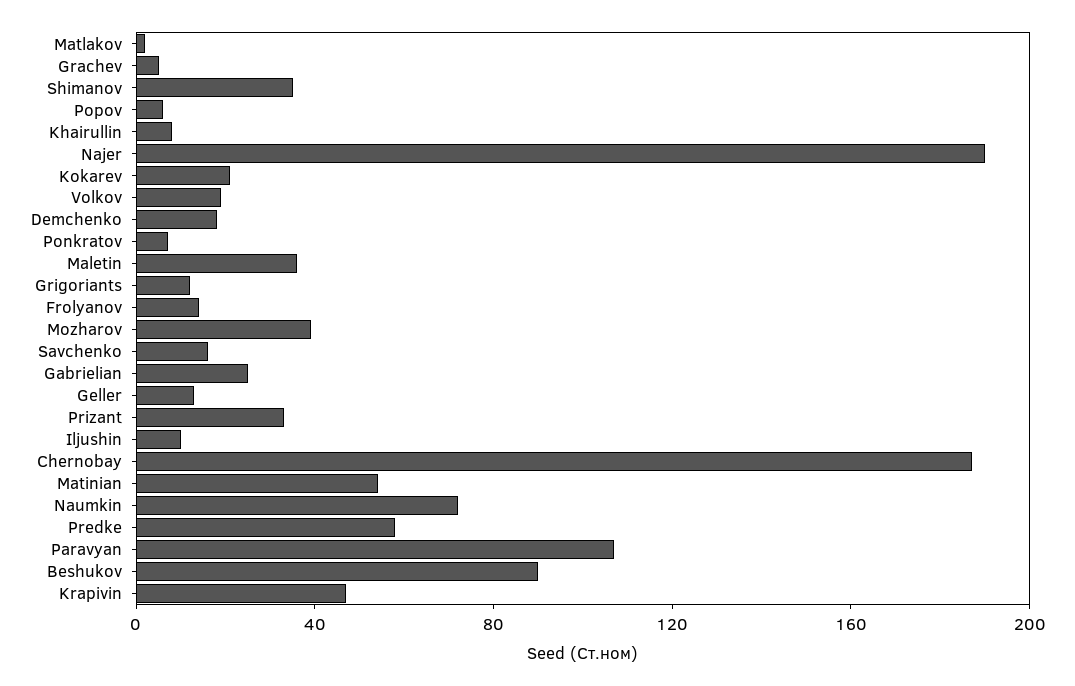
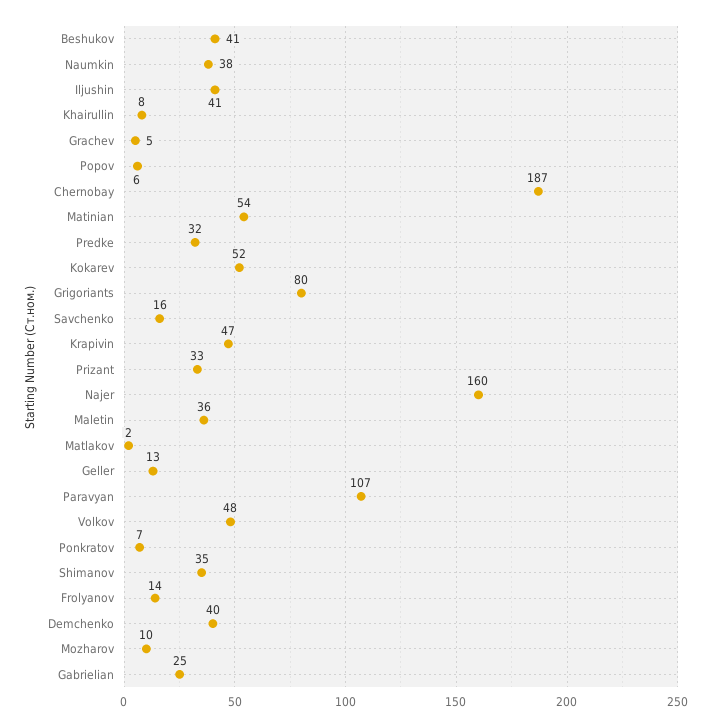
Najer: 190 -> 160
Kokarev: 20 -> 52
Volkov: 20 -> 48
Demchenko: 20 -> 40
Grigoriants: 10 -> 80
Mozharov: 40 -> 10
Iljushin: 10 -> 41
Naumkin: 70 -> 38
Predke: 60 -> 32
Beshukov: 90 -> 41

